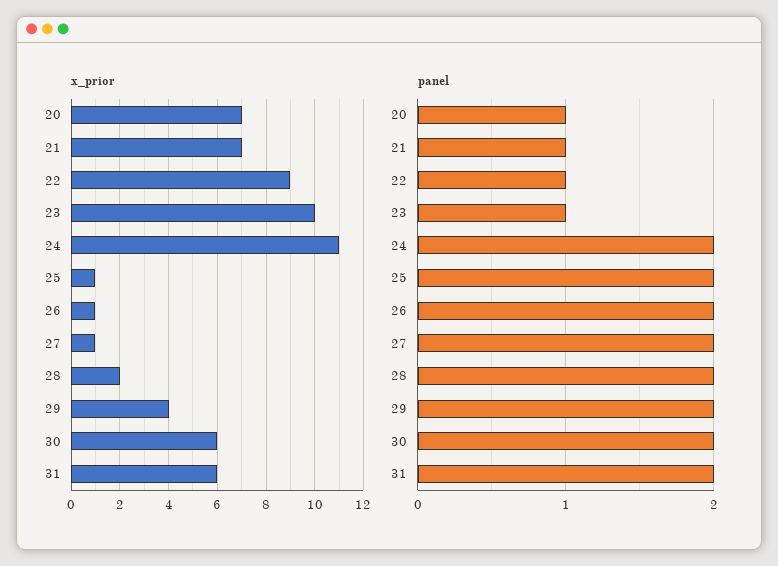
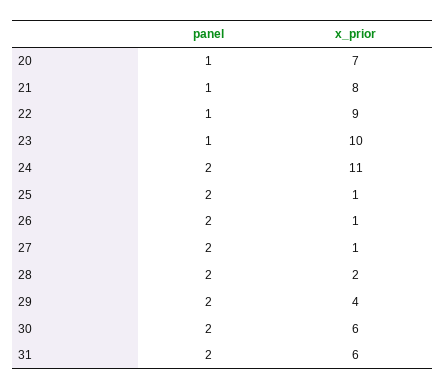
x_prior, 21: 7 -> 8

